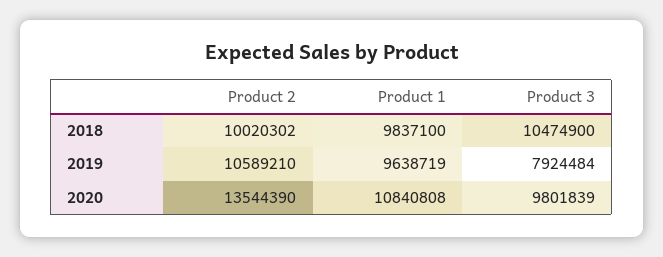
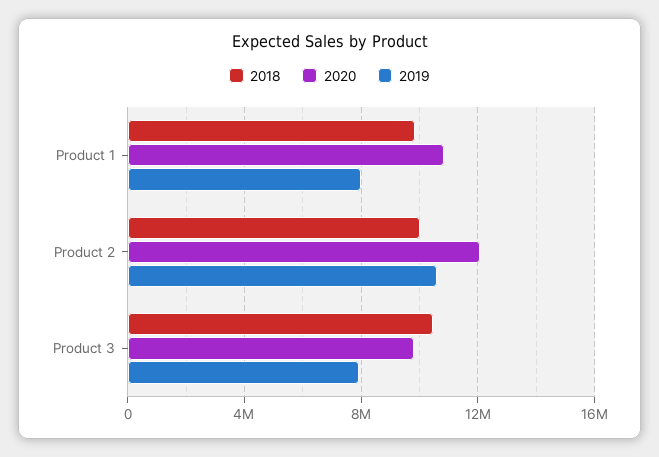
2019, Product 1: 9638719 -> 8000000
2020, Product 2: 13544390 -> 12000000

